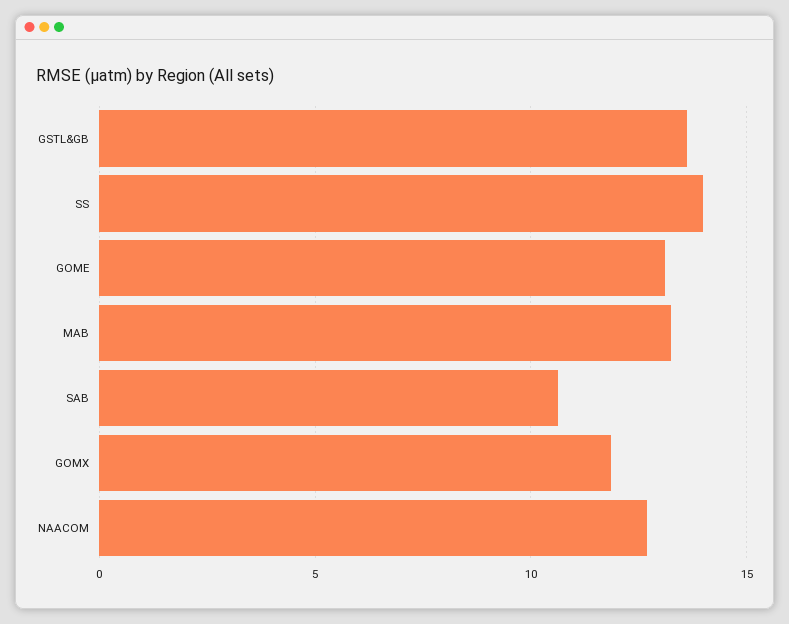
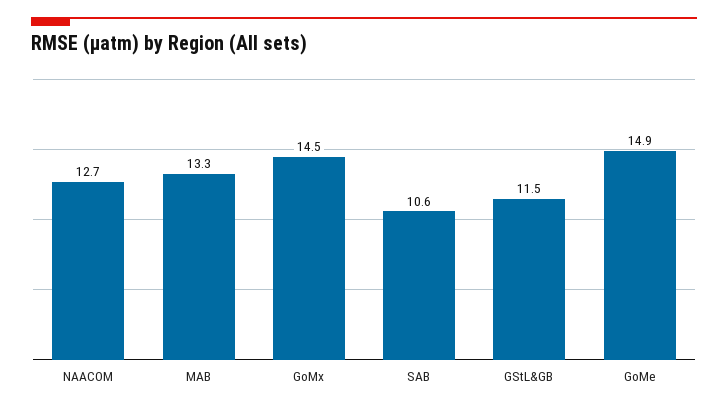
GSTL&GB: 13.5 -> 11.5
SS: 14 -> none
GOME: 13 -> 14.9
GOMX: 12 -> 14.5

